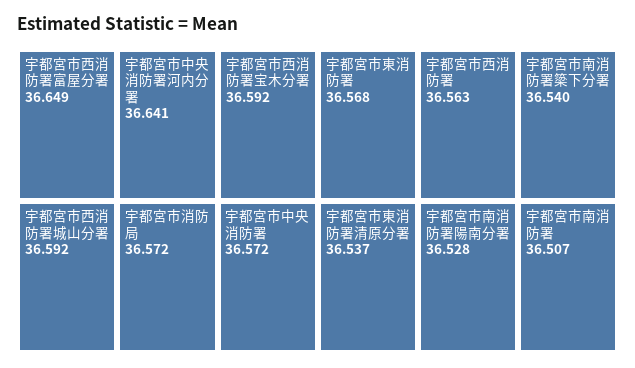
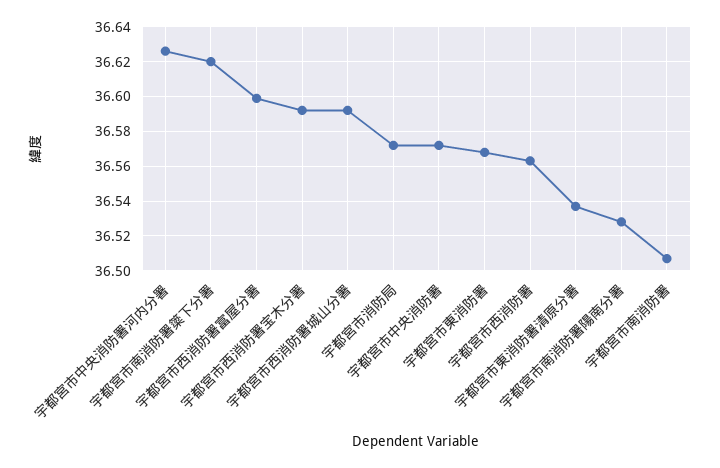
宇都宮市西消防署富屋分署: 36.649 -> 36.6
宇都宮市中央消防署河内分署: 36.641 -> 36.625
宇都宮市南消防署簗下分署: 36.54 -> 36.62

